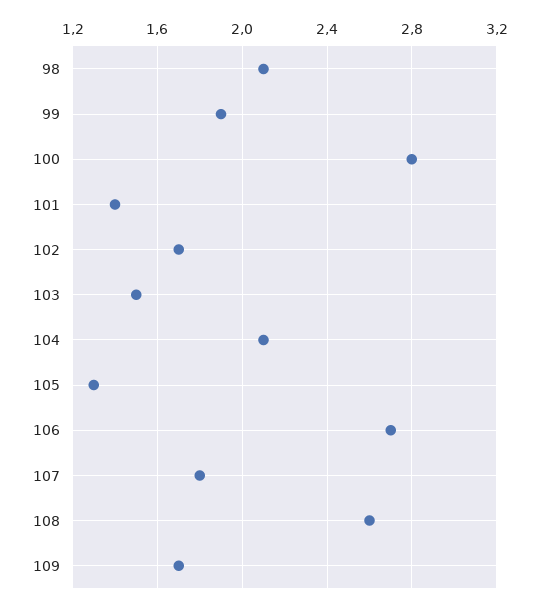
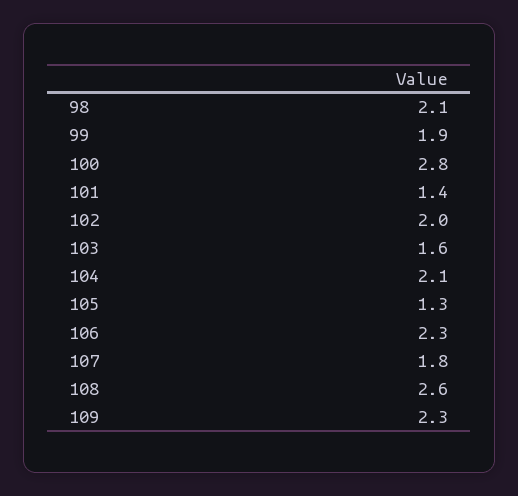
102: 1.7 -> 2
103: 1.5 -> 1.6
106: 2.7 -> 2.3
109: 1.7 -> 2.3

